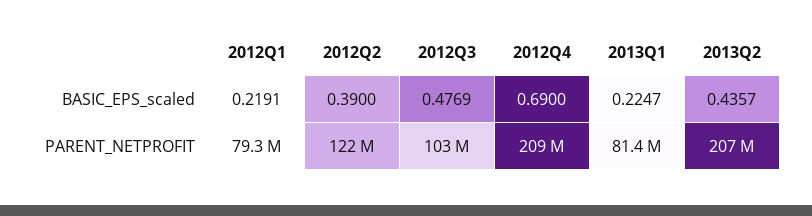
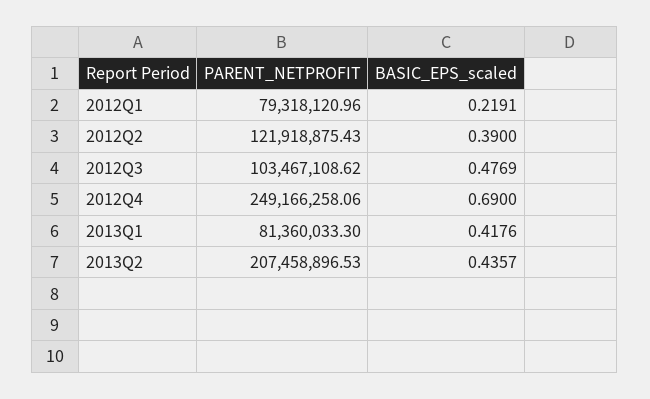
2013Q1, BASIC_EPS_scaled: 0.2247 -> 0.4176
2012Q4, PARENT_NETPROFIT: 209000000 -> 249166258.06

